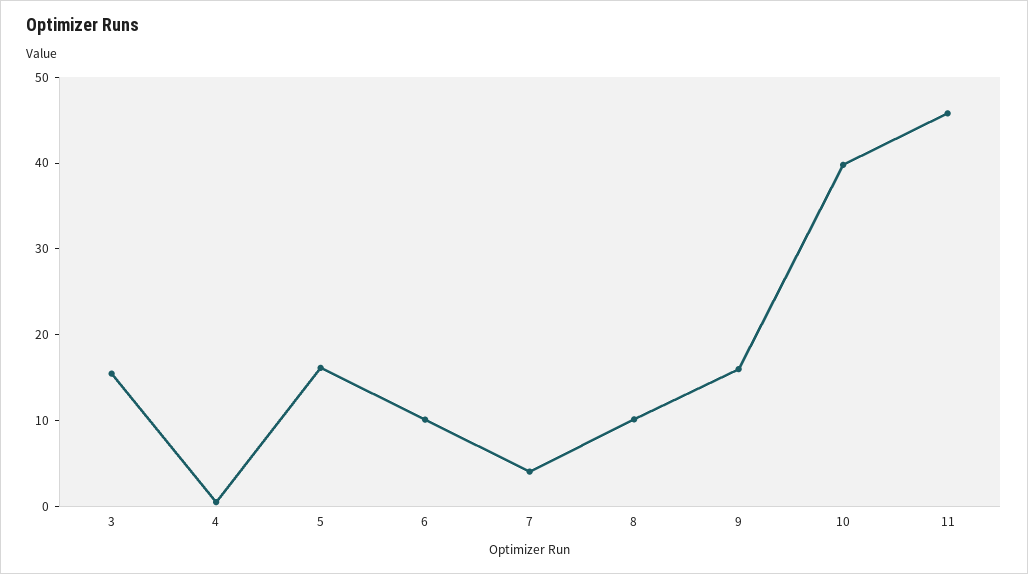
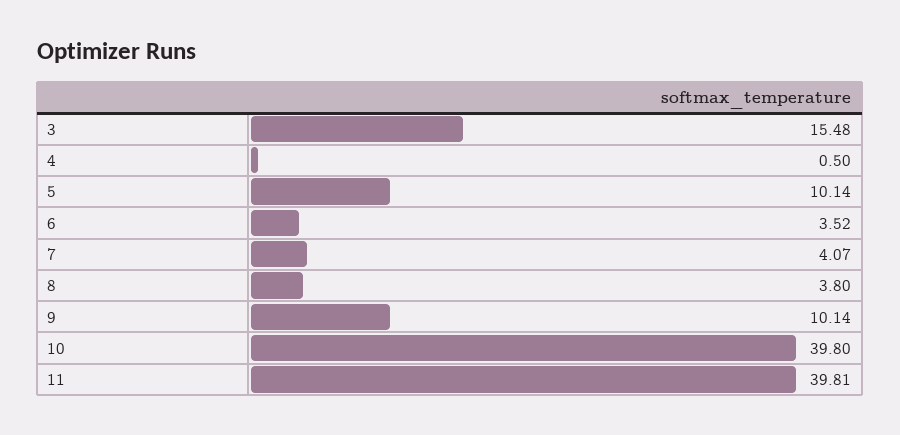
5: 16 -> 10.14
6: 10 -> 3.52
8: 10 -> 3.8
9: 16 -> 10.14
11: 46 -> 39.81

